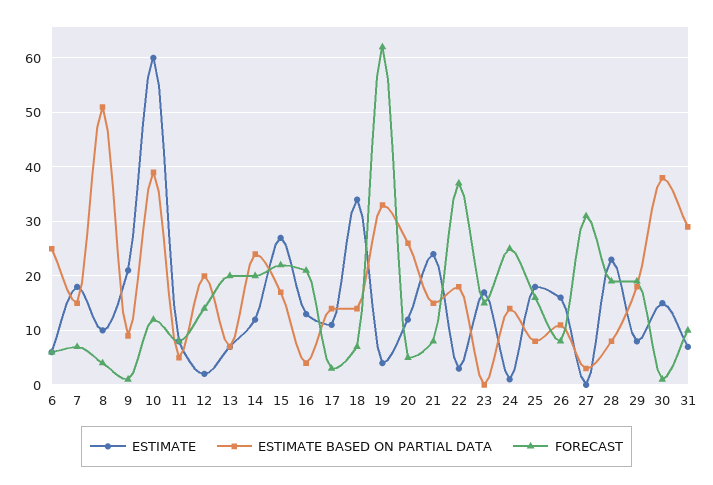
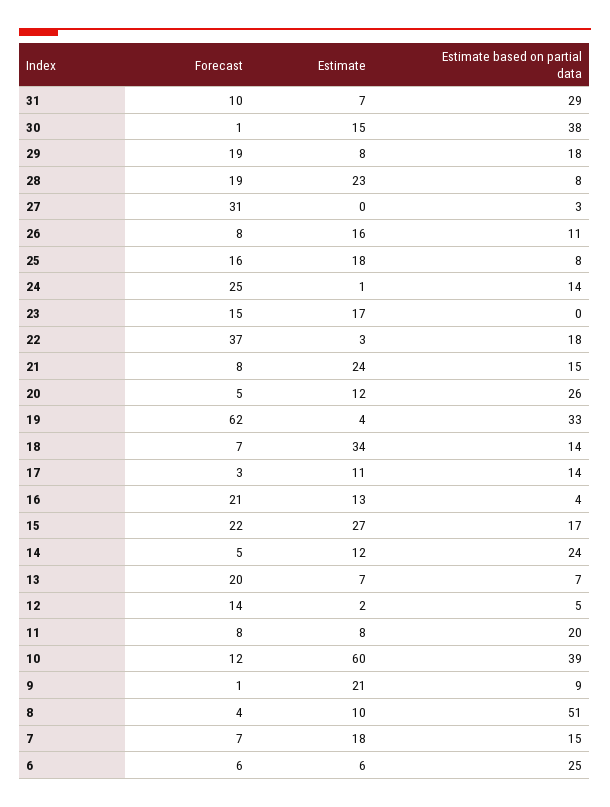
ESTIMATE BASED ON PARTIAL DATA, 11: 5 -> 20
ESTIMATE BASED ON PARTIAL DATA, 12: 20 -> 5
FORECAST, 14: 20 -> 5

